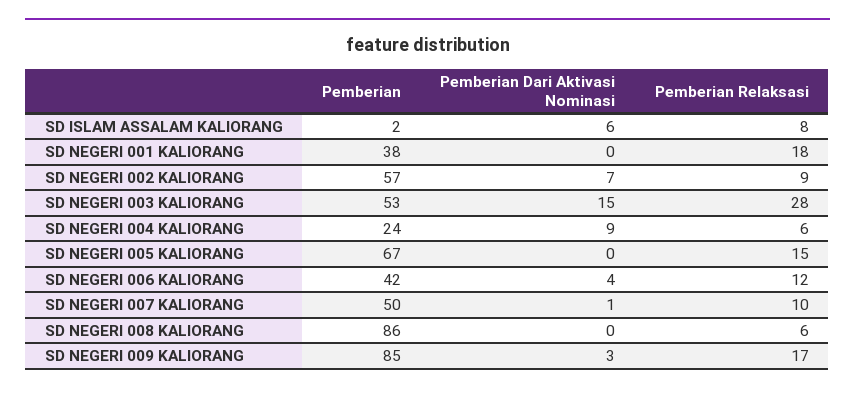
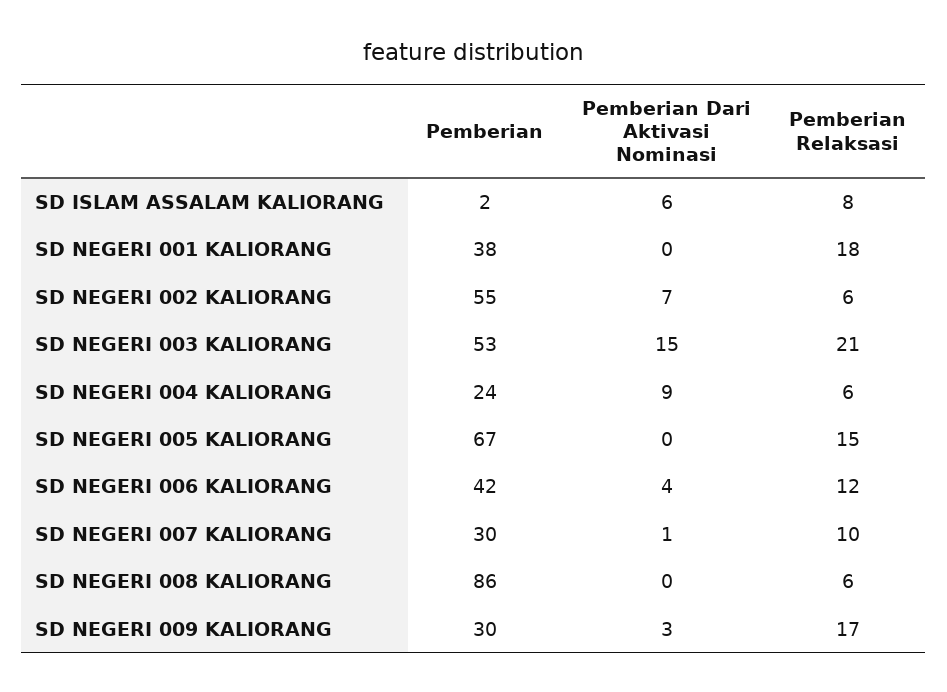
Pemberian, SD NEGERI 002 KALIORANG: 57 -> 55
Pemberian Relaksasi, SD NEGERI 002 KALIORANG: 9 -> 6
Pemberian Relaksasi, SD NEGERI 003 KALIORANG: 28 -> 21
Pemberian, SD NEGERI 007 KALIORANG: 50 -> 30
Pemberian, SD NEGERI 009 KALIORANG: 85 -> 30

